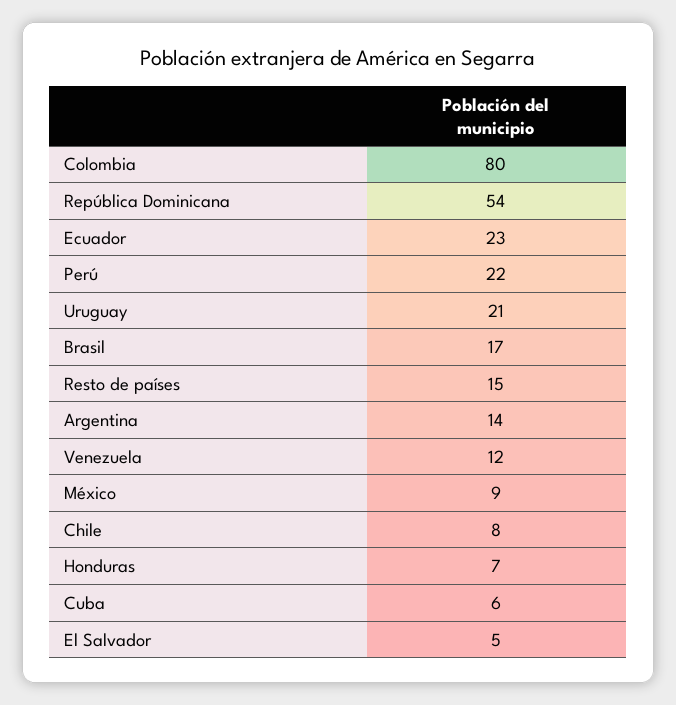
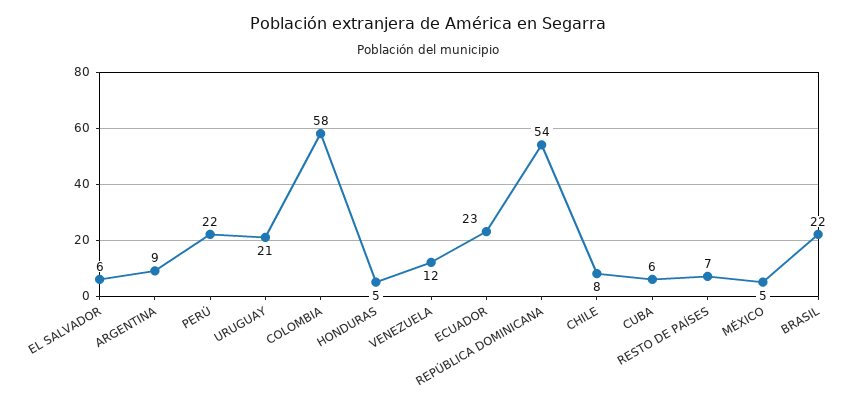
Colombia: 80 -> 58
Brasil: 17 -> 22
Resto de países: 15 -> 7
Argentina: 14 -> 9
México: 9 -> 5
Honduras: 7 -> 5
El Salvador: 5 -> 6

